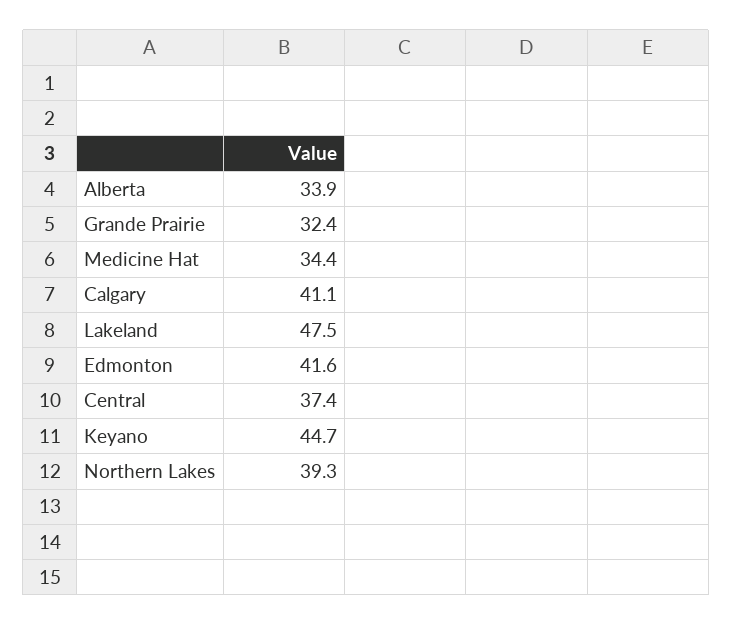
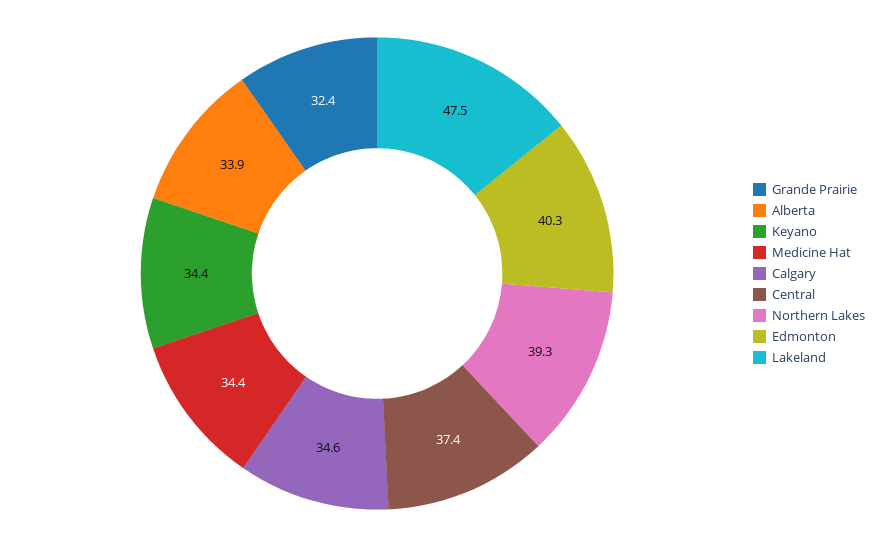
Calgary: 41.1 -> 34.6
Edmonton: 41.6 -> 40.3
Keyano: 44.7 -> 34.4

